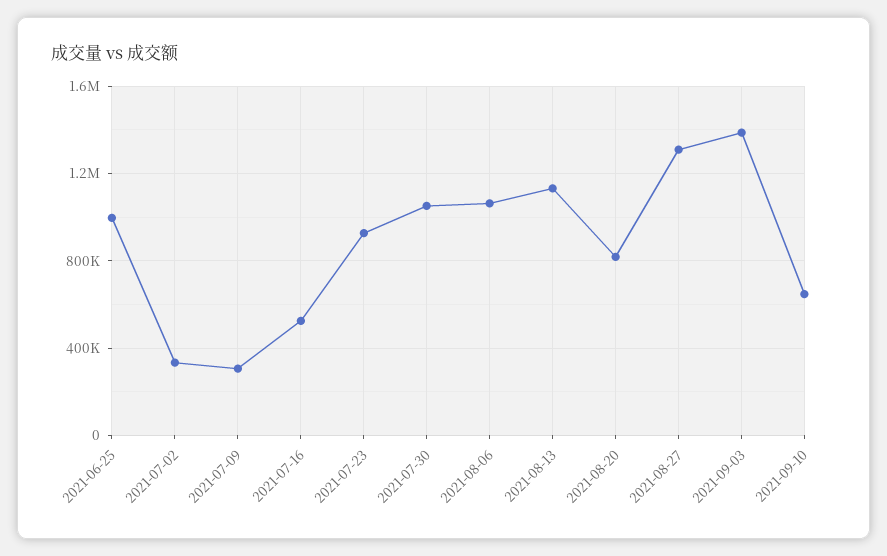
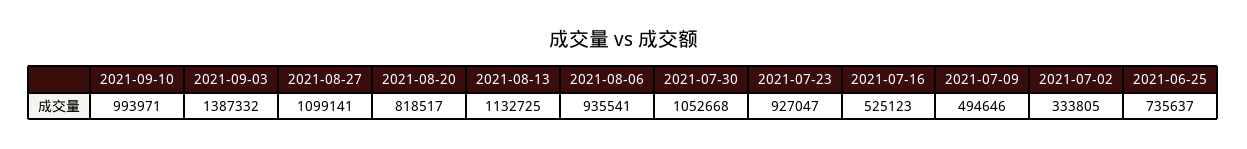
2021-06-25: 1000000 -> 735637
2021-07-09: 300000 -> 494646
2021-08-06: 1050000 -> 935541
2021-08-27: 1300000 -> 1099141
2021-09-10: 650000 -> 993971

